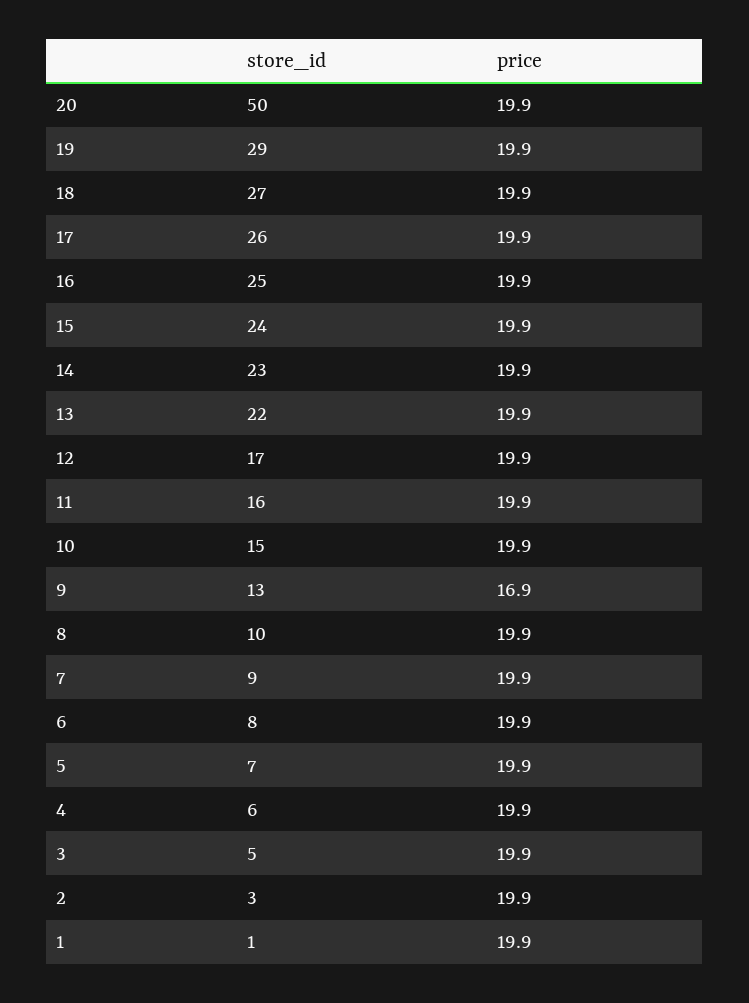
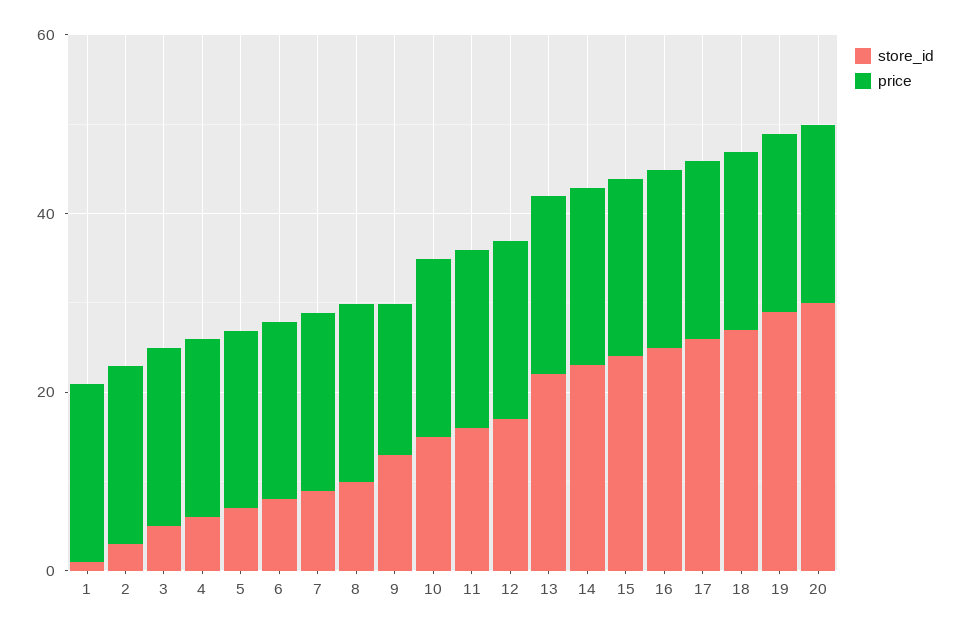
store_id, 20: 50 -> 30

